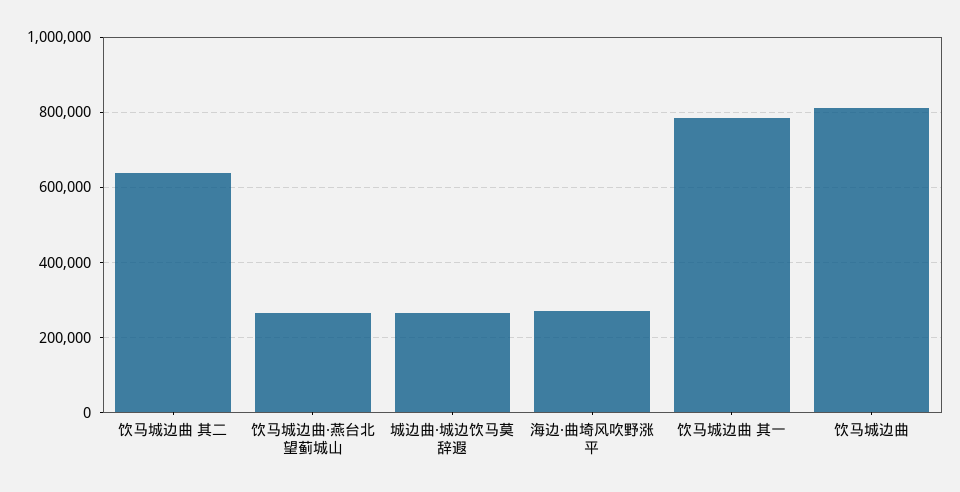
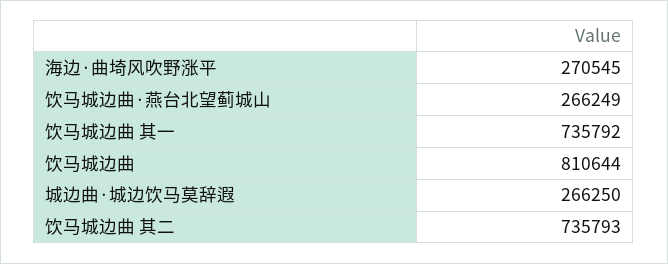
饮马城边曲 其二: 640000 -> 735793
饮马城边曲 其一: 780000 -> 735792

